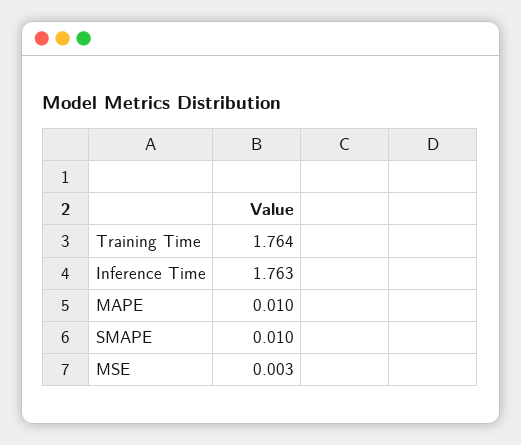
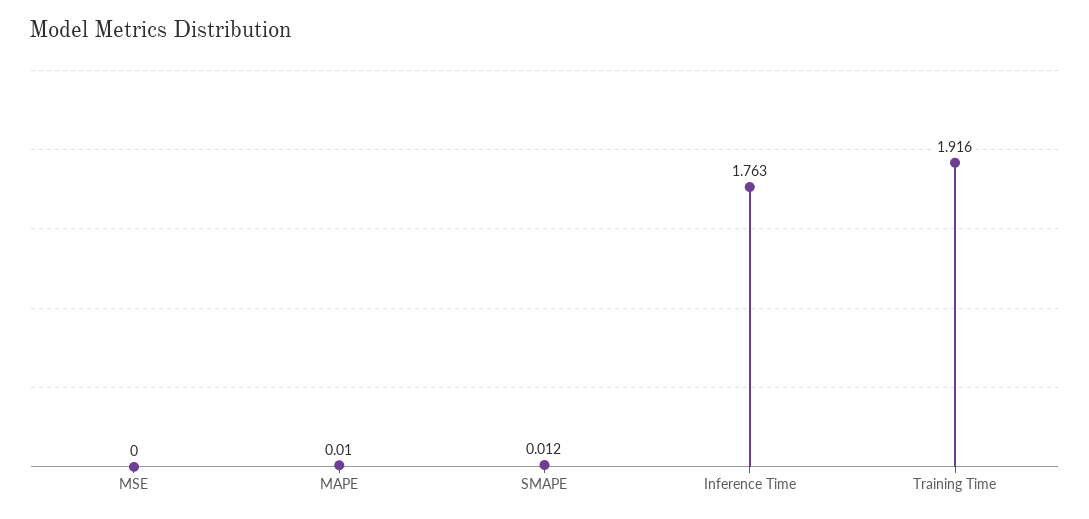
Training Time: 1.764 -> 1.916
SMAPE: 0.01 -> 0.012
MSE: 0.003 -> 0

